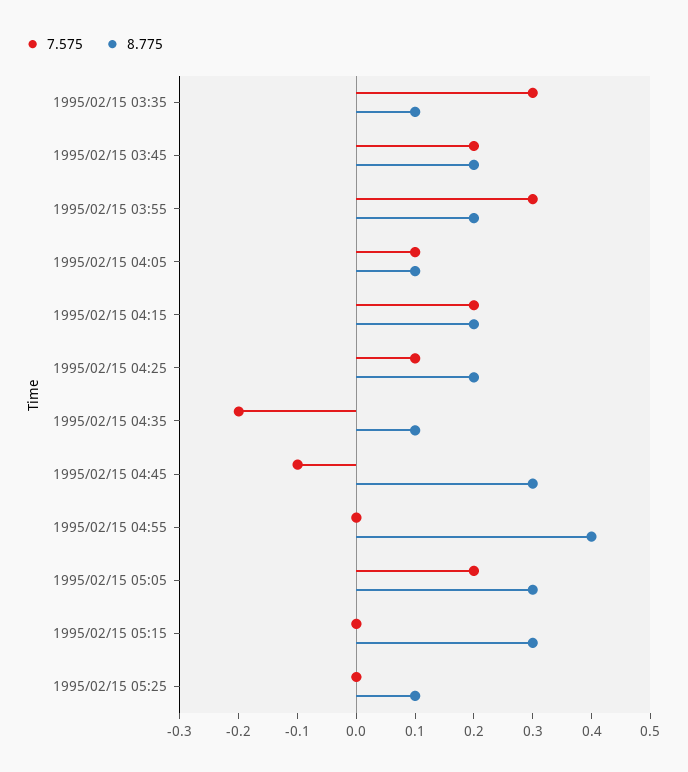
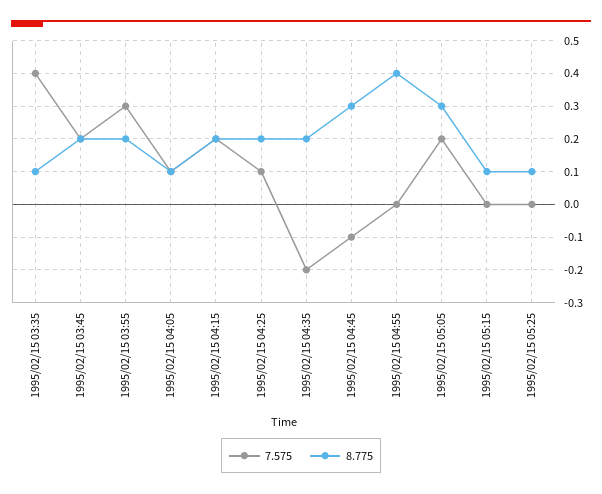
7.575, 1995/02/15 03:35: 0.3 -> 0.4
8.775, 1995/02/15 04:35: 0.1 -> 0.2
8.775, 1995/02/15 05:15: 0.3 -> 0.1

